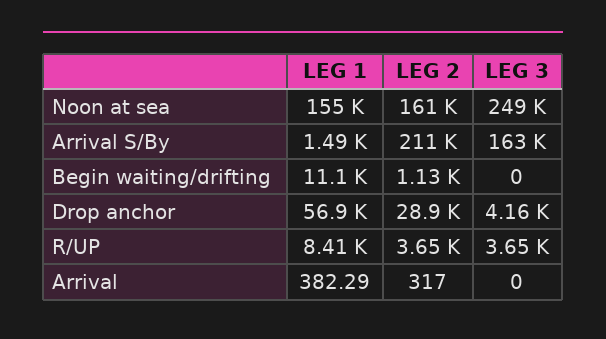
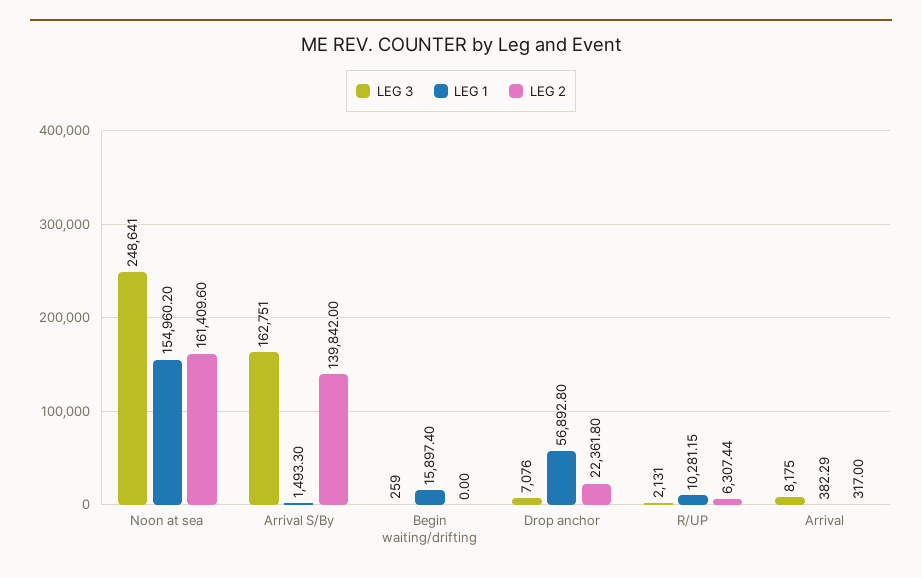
LEG 2, Arrival S/By: 211000 -> 139842
LEG 1, Begin waiting/drifting: 11100 -> 15897.4
LEG 2, Begin waiting/drifting: 1130 -> 0
LEG 3, Begin waiting/drifting: 0 -> 259
LEG 2, Drop anchor: 28900 -> 22361.8
LEG 3, Drop anchor: 4160 -> 7076
LEG 1, R/UP: 8410 -> 10281.15
LEG 2, R/UP: 3650 -> 6307.44
LEG 3, R/UP: 3650 -> 2131
LEG 3, Arrival: 0 -> 8175

